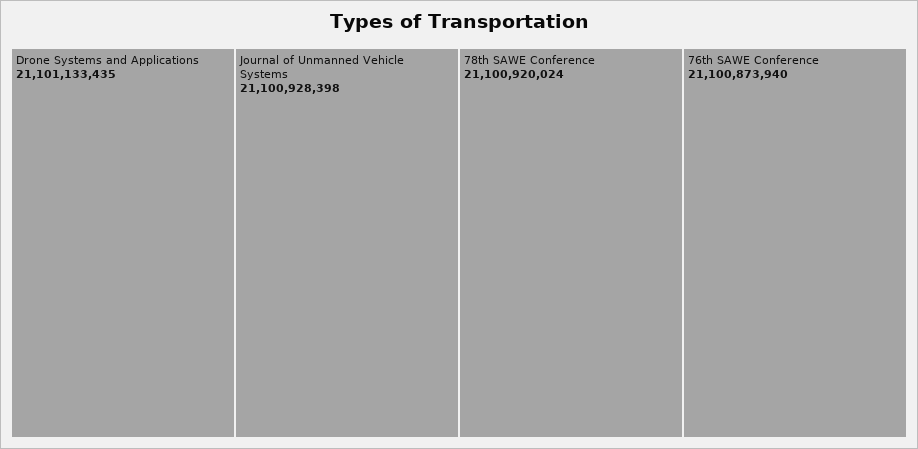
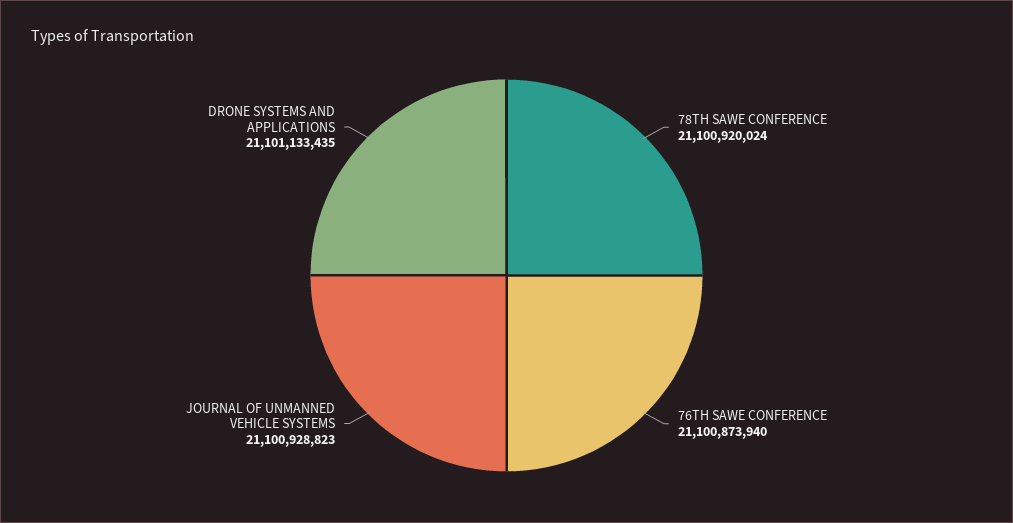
Journal of Unmanned Vehicle Systems: 21100928398 -> 21100928823

